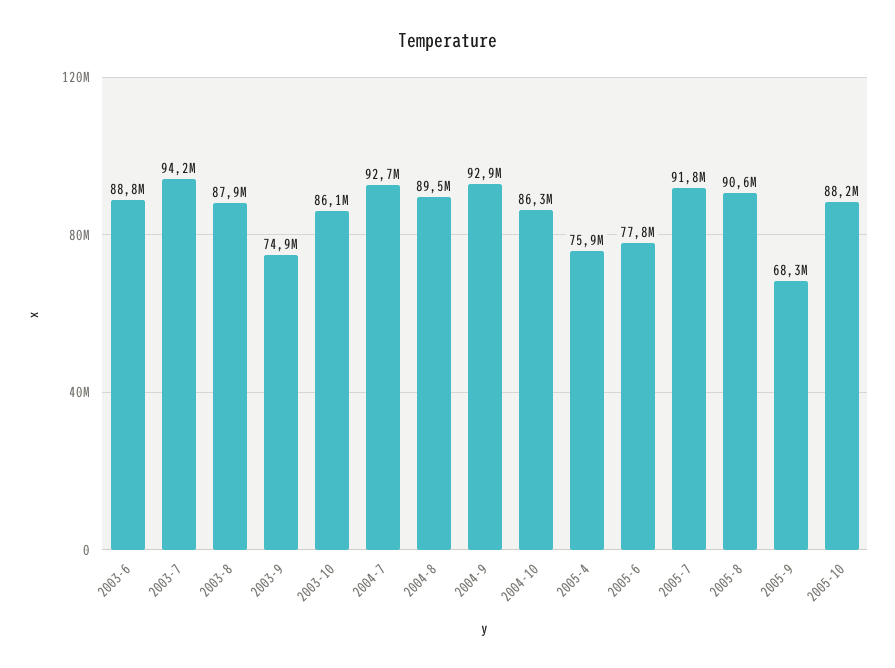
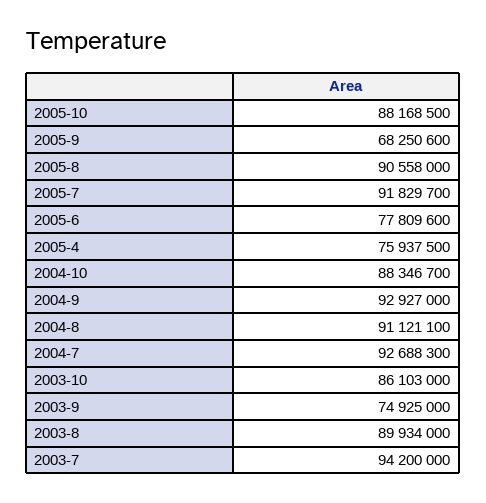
2003-6: 88800000 -> none
2003-8: 87900000 -> 89934000
2004-8: 89500000 -> 91121100
2004-10: 86300000 -> 88346700

